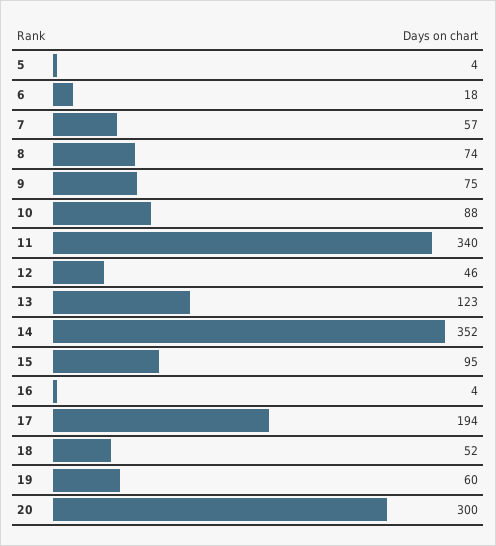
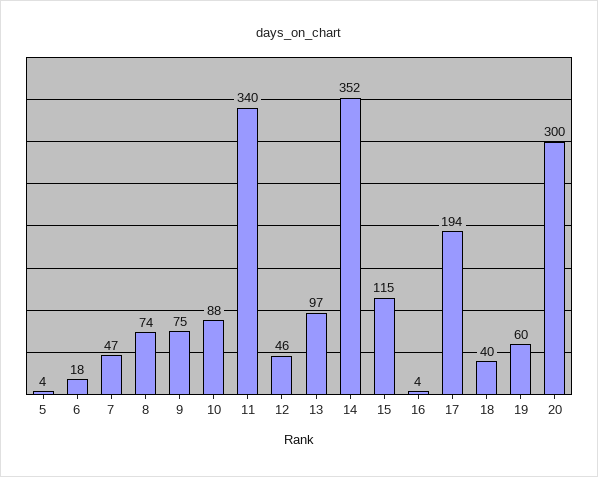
7: 57 -> 47
13: 123 -> 97
15: 95 -> 115
18: 52 -> 40

